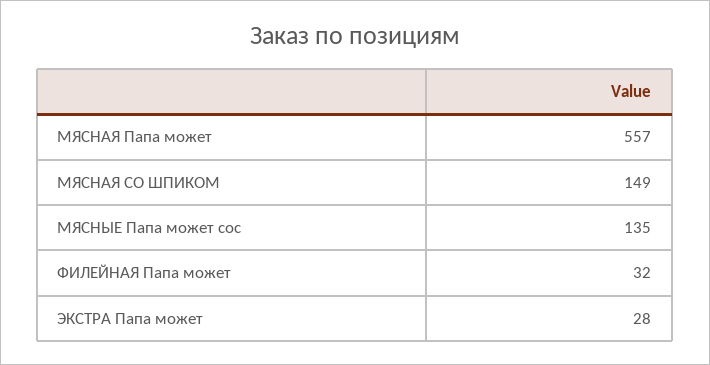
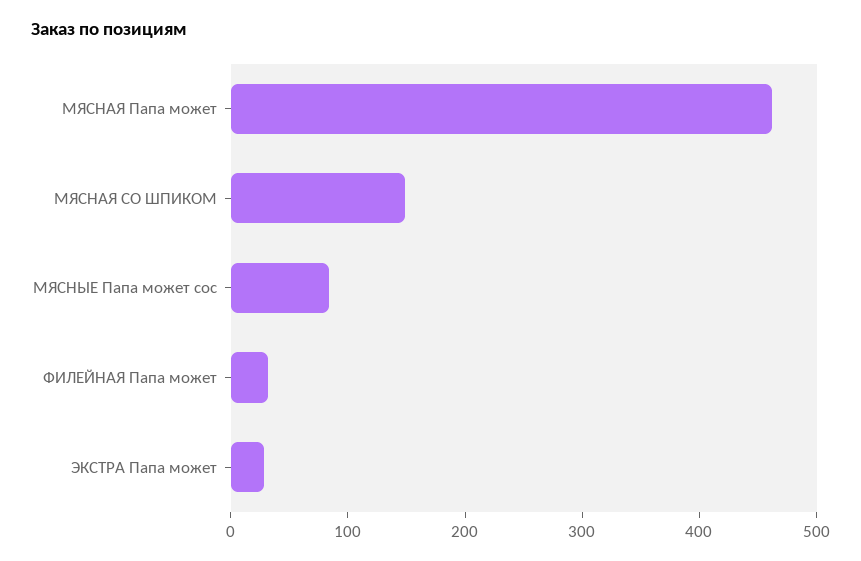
МЯСНАЯ Папа может: 557 -> 460
МЯСНЫЕ Папа может сос: 135 -> 80

